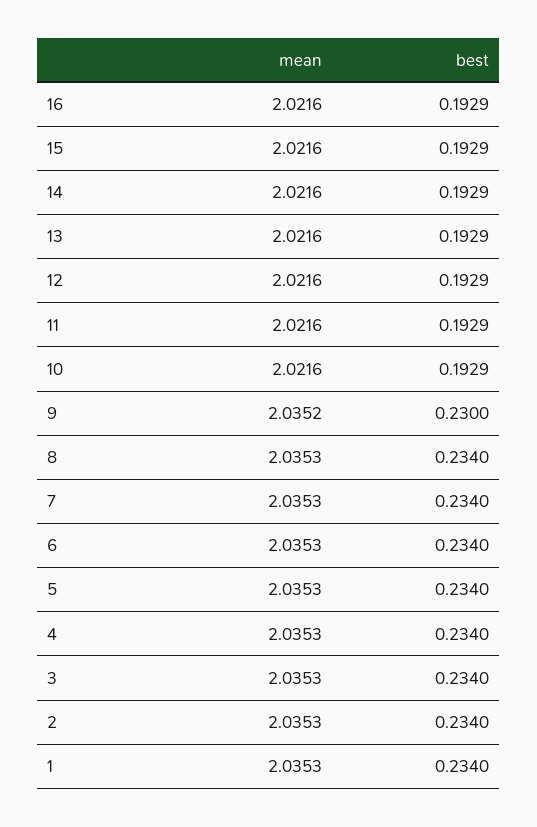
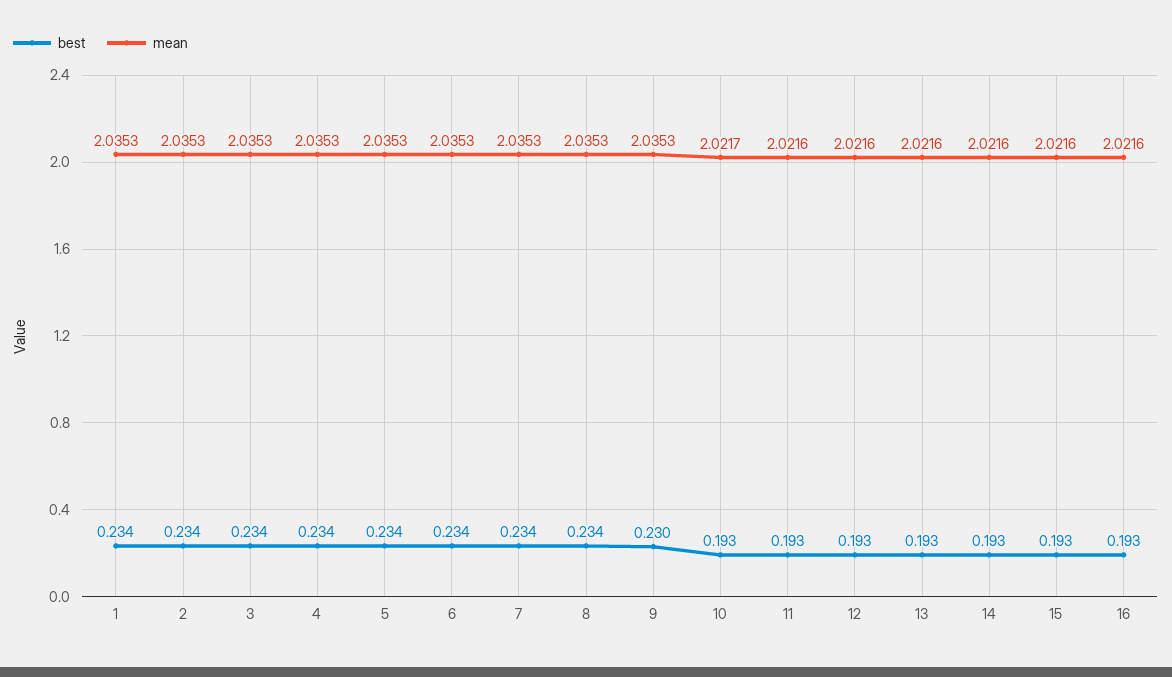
mean, 10: 2.0216 -> 2.0217
mean, 9: 2.0352 -> 2.0353

